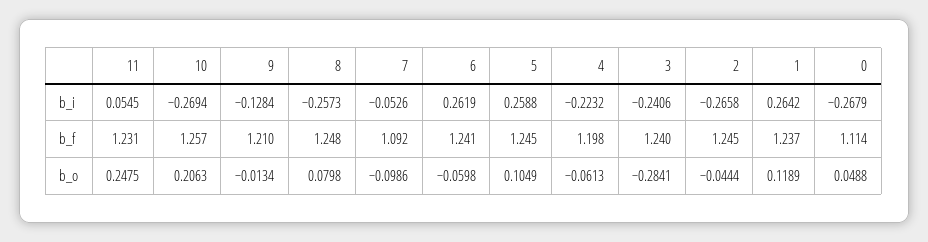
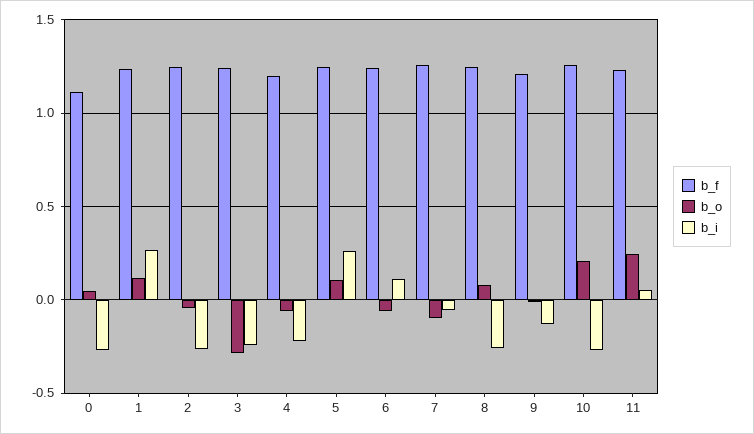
b_i, 6: 0.2619 -> 0.1
b_f, 7: 1.092 -> 1.25

